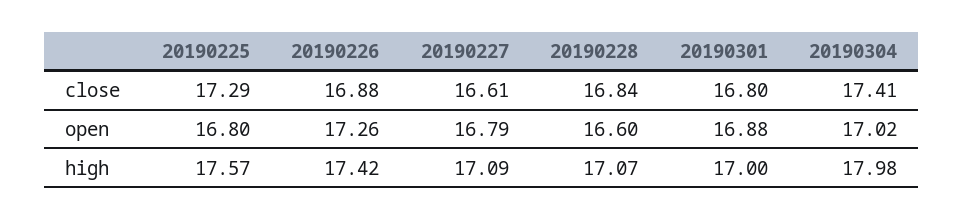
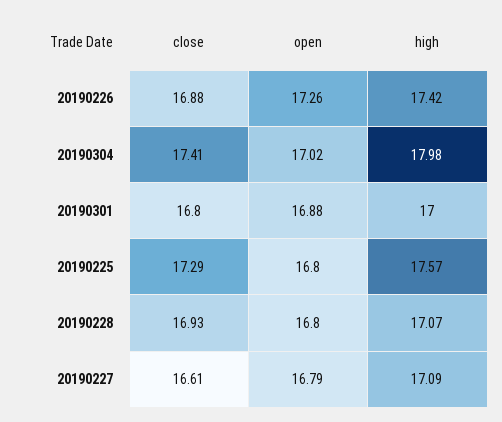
20190228, close: 16.84 -> 16.93
20190228, open: 16.6 -> 16.8

